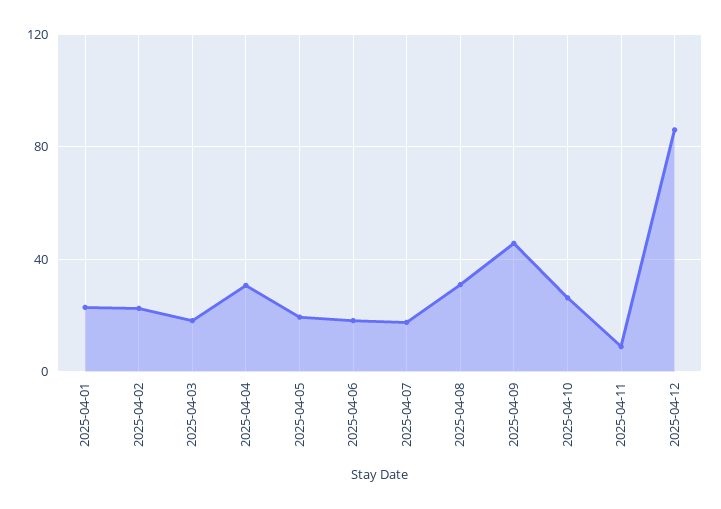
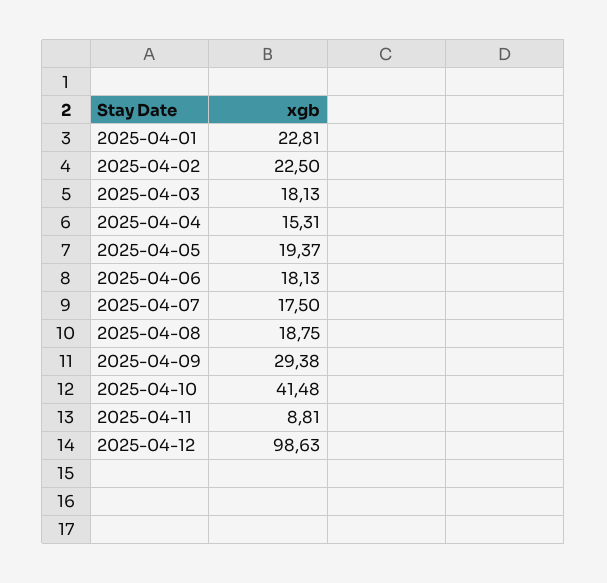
2025-04-04: 30 -> 15.31
2025-04-08: 30 -> 18.75
2025-04-09: 45 -> 29.38
2025-04-10: 25 -> 41.48
2025-04-12: 85 -> 98.63

